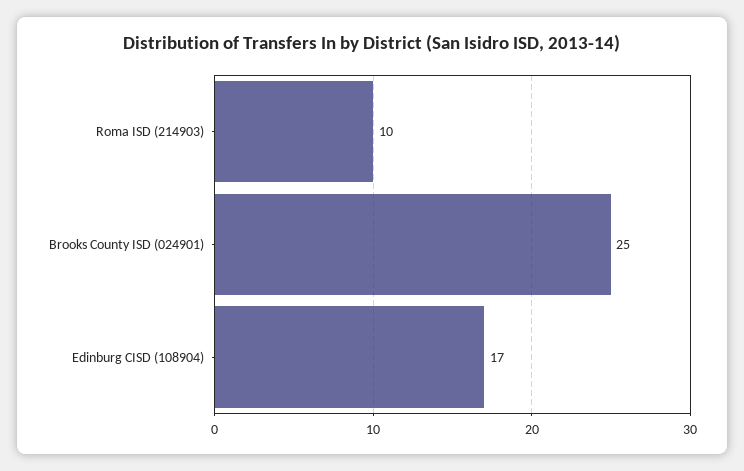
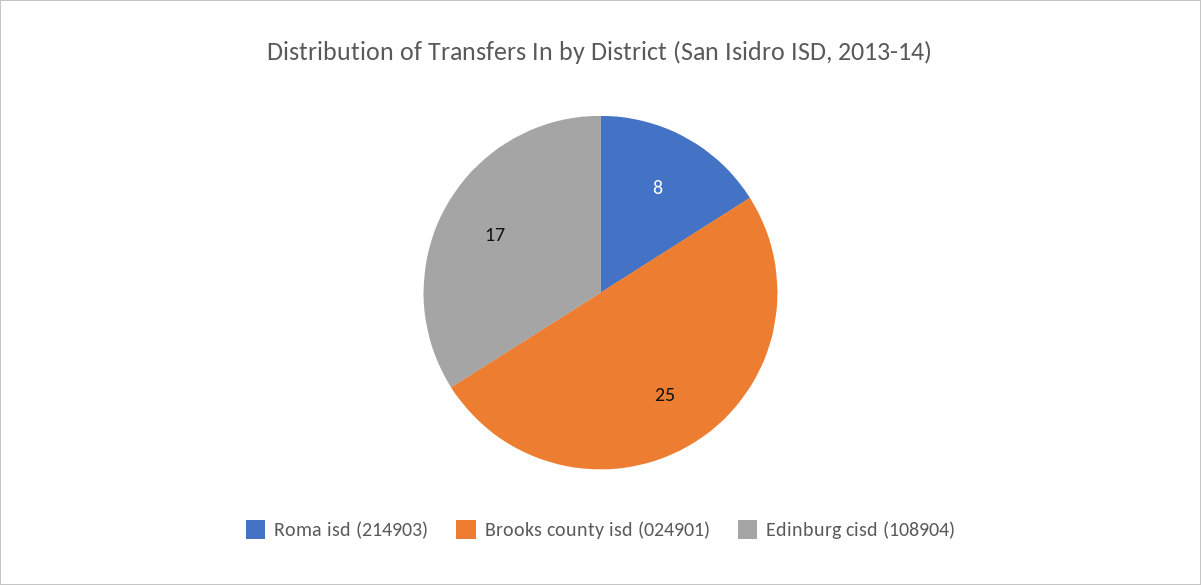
Roma ISD (214903): 10 -> 8

